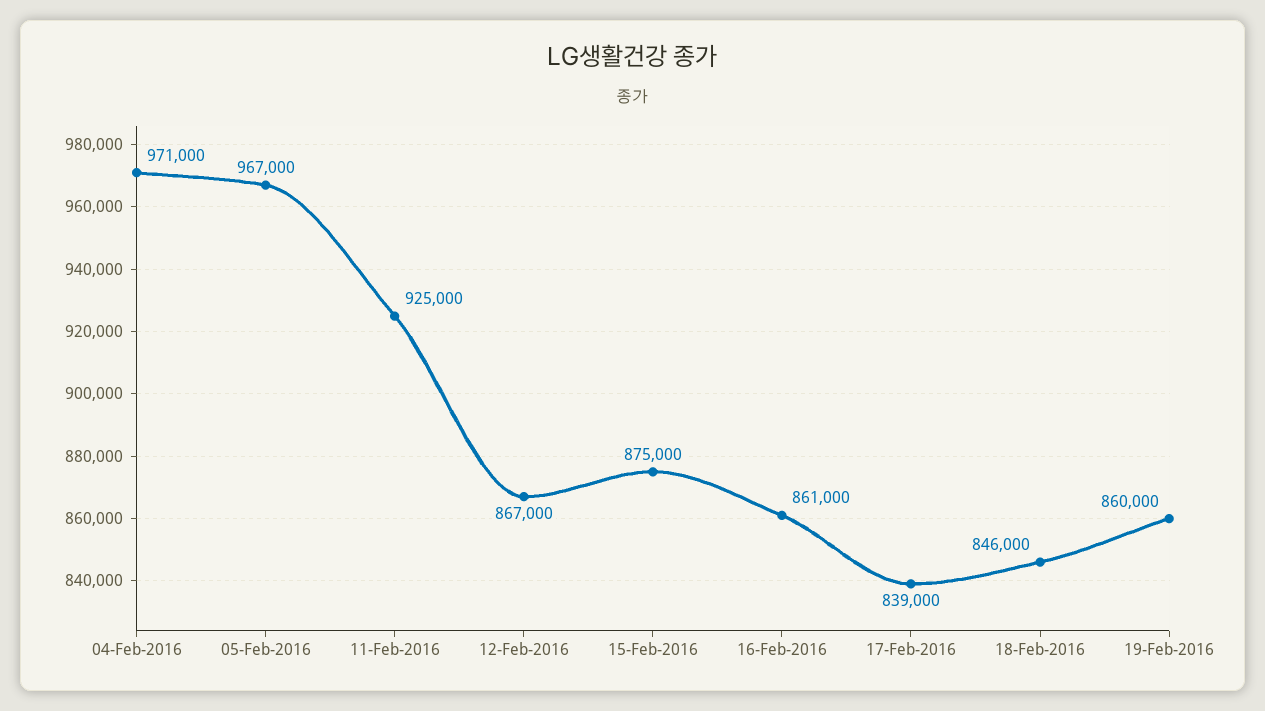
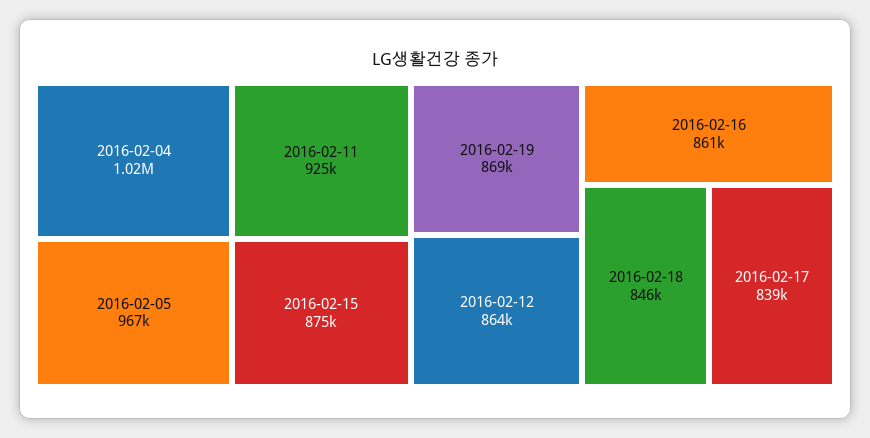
04-Feb-2016: 971000 -> 1020000
12-Feb-2016: 867000 -> 864000
19-Feb-2016: 860000 -> 869000

